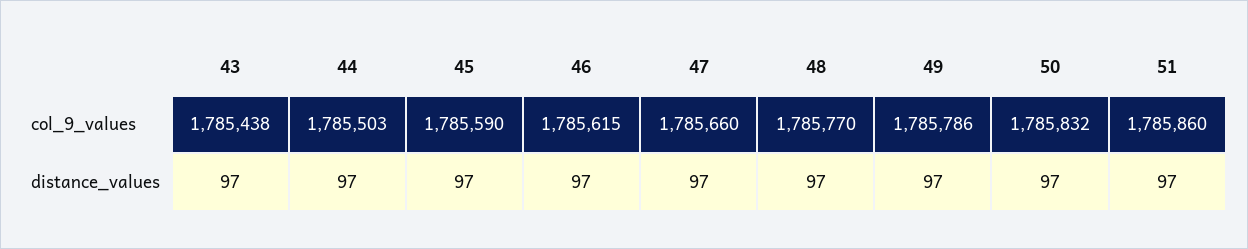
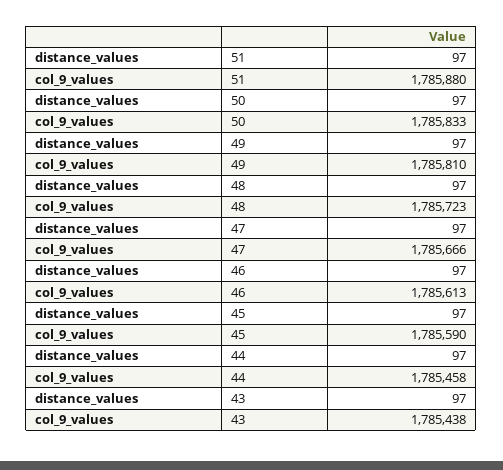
44, col_9_values: 1785503 -> 1785458
46, col_9_values: 1785615 -> 1785613
47, col_9_values: 1785660 -> 1785666
48, col_9_values: 1785770 -> 1785723
49, col_9_values: 1785786 -> 1785810
50, col_9_values: 1785832 -> 1785833
51, col_9_values: 1785860 -> 1785880

